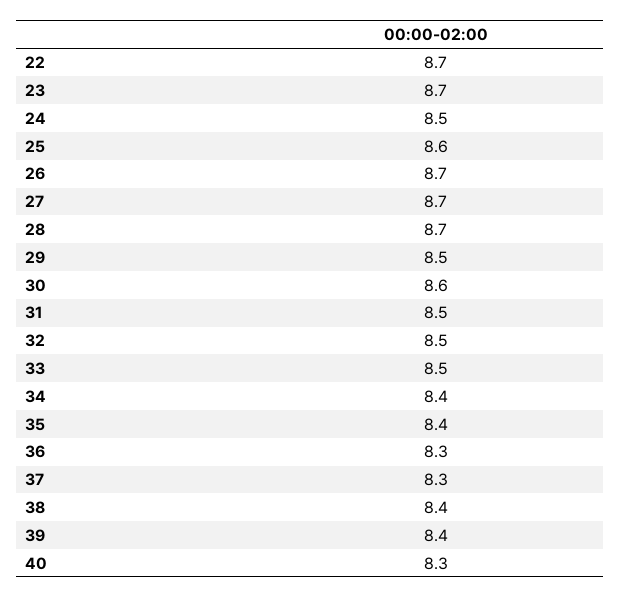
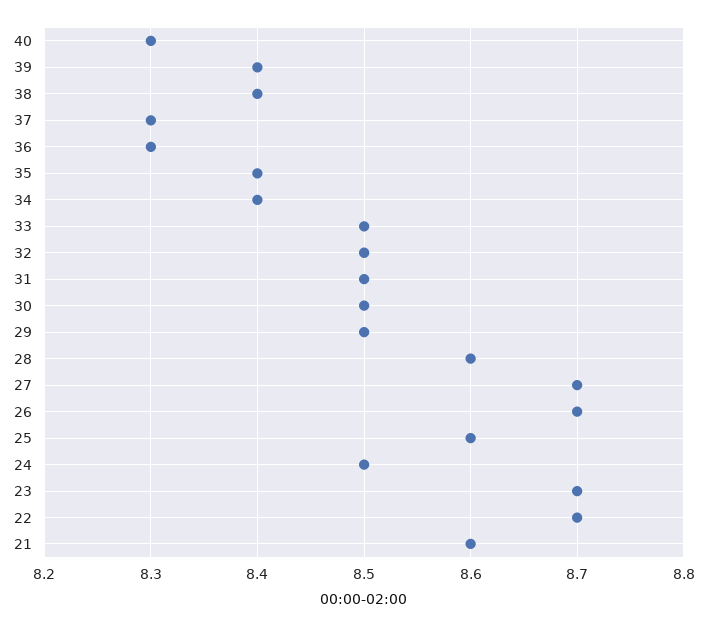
28: 8.7 -> 8.6
30: 8.6 -> 8.5
21: none -> 8.6

